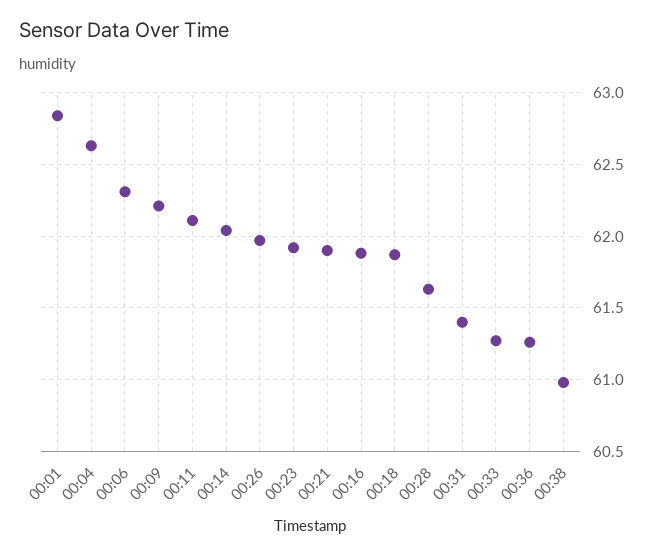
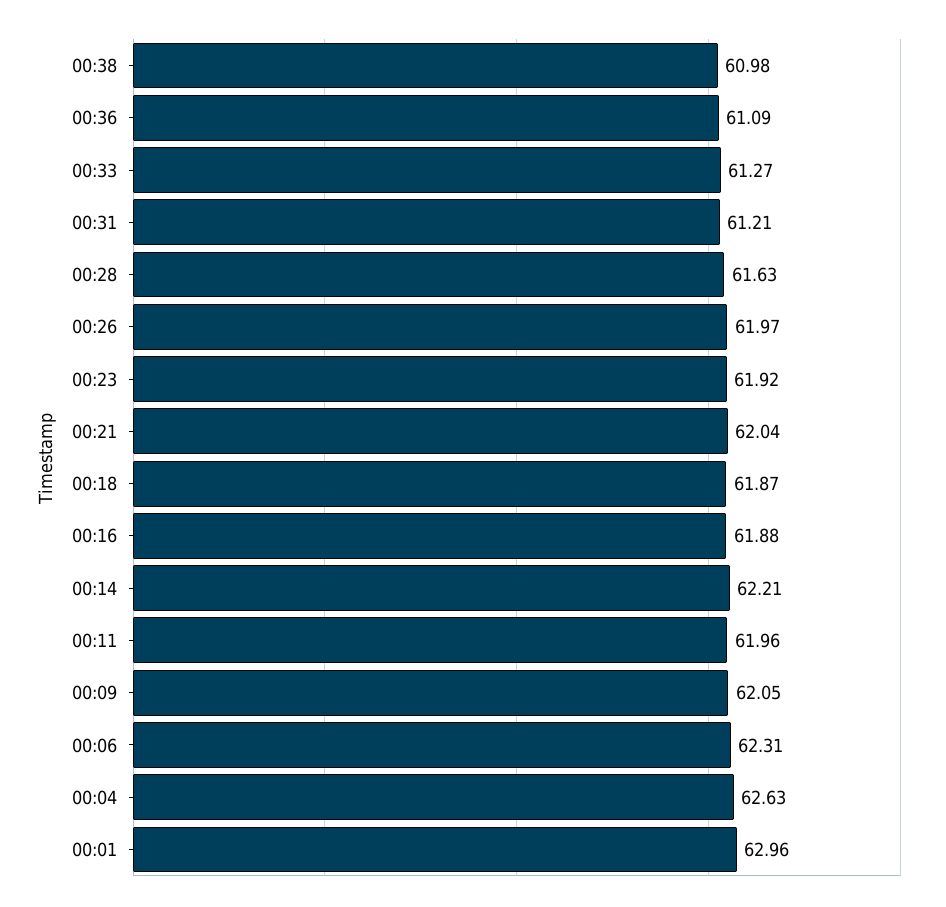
00:01: 62.85 -> 62.96
00:09: 62.2 -> 62.05
00:11: 62.1 -> 61.96
00:14: 62.05 -> 62.21
00:21: 61.9 -> 62.04
00:31: 61.4 -> 61.21
00:36: 61.25 -> 61.09

